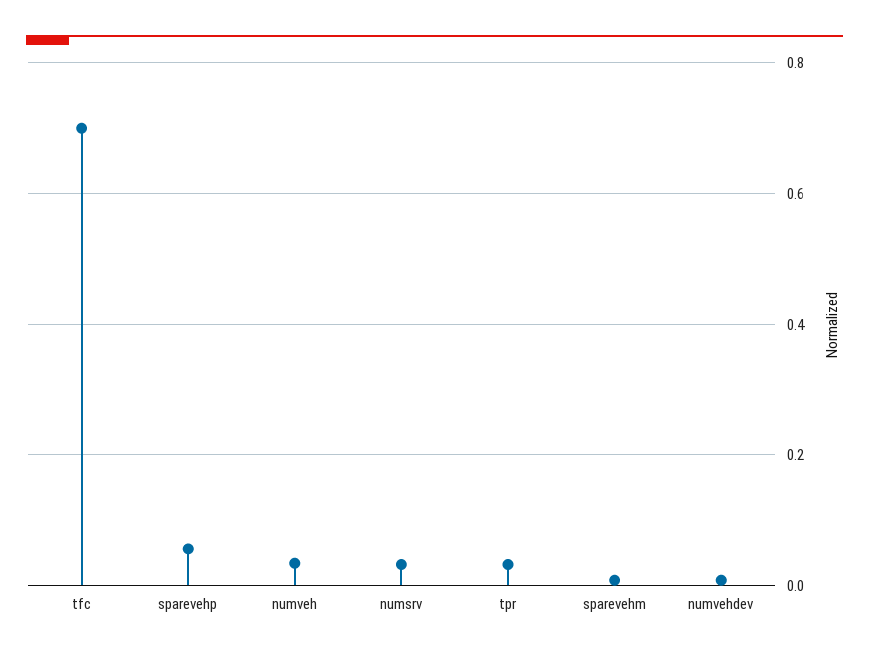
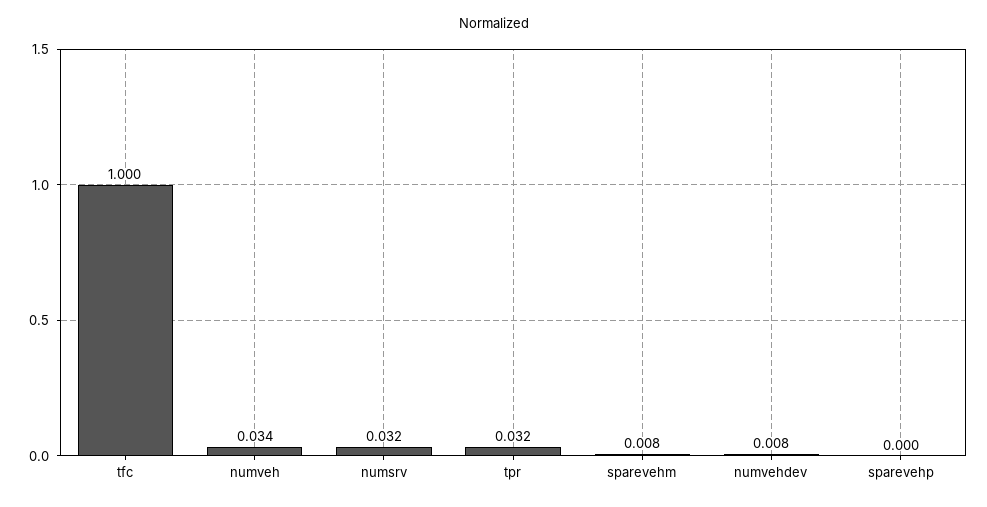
tfc: 0.7 -> 1
sparevehp: 0.06 -> 0

